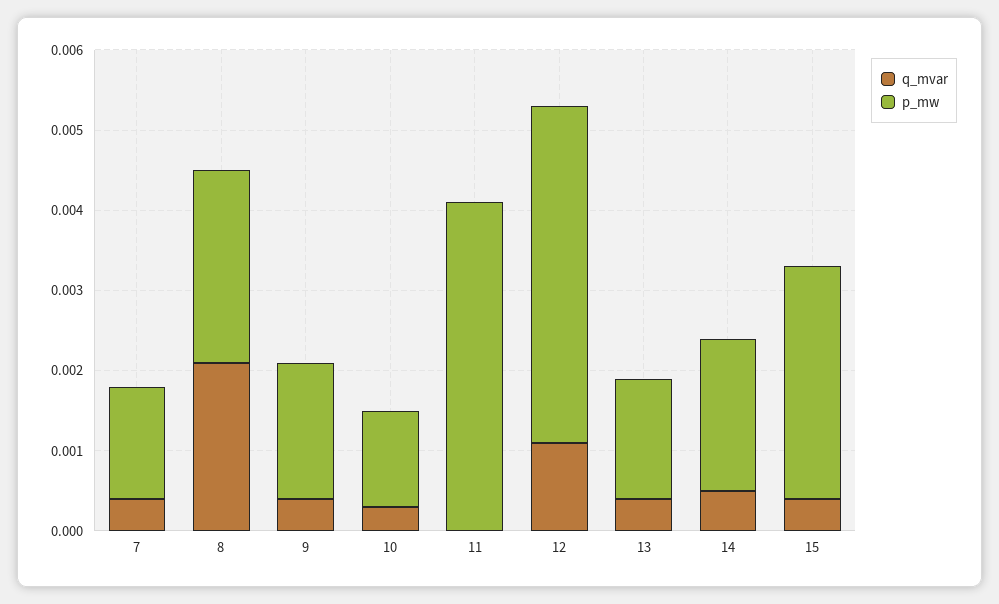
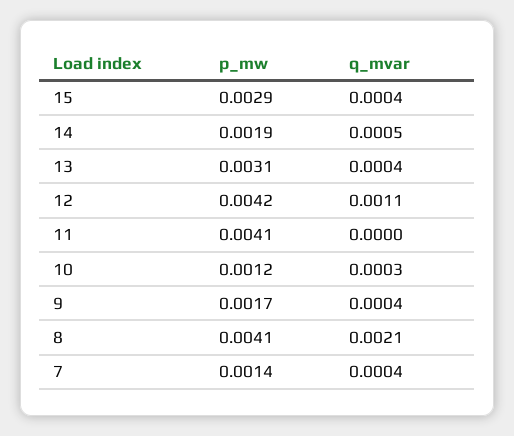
p_mw, 8: 0.0024 -> 0.0041
p_mw, 13: 0.0015 -> 0.0031

